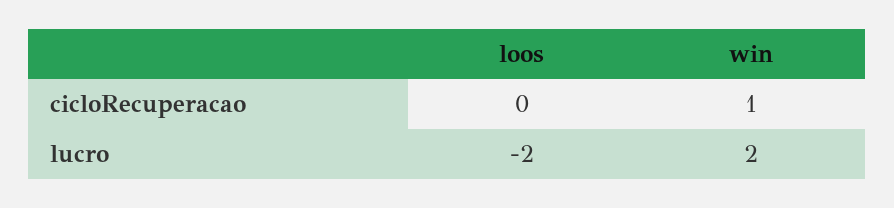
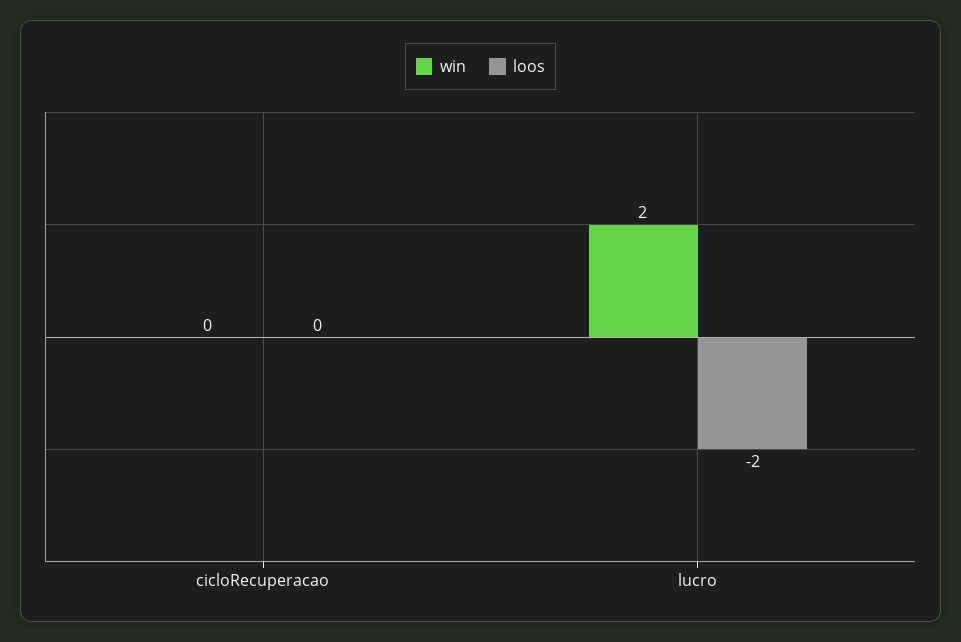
win, cicloRecuperacao: 1 -> 0

